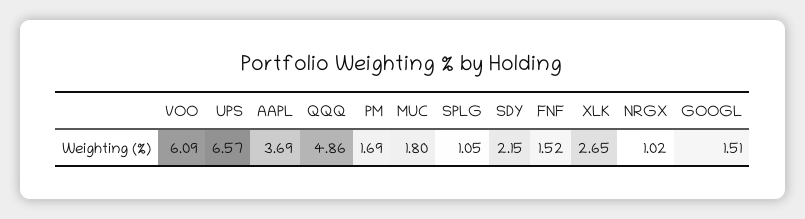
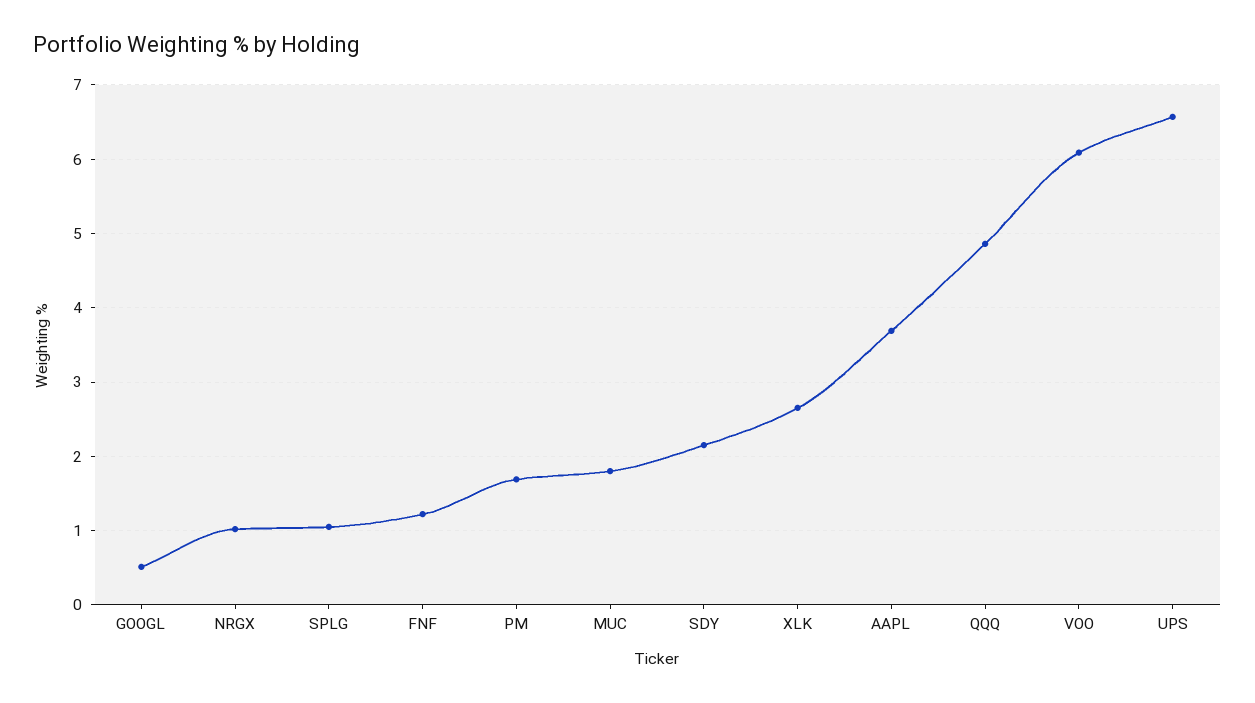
FNF: 1.52 -> 1.2
GOOGL: 1.51 -> 0.5

